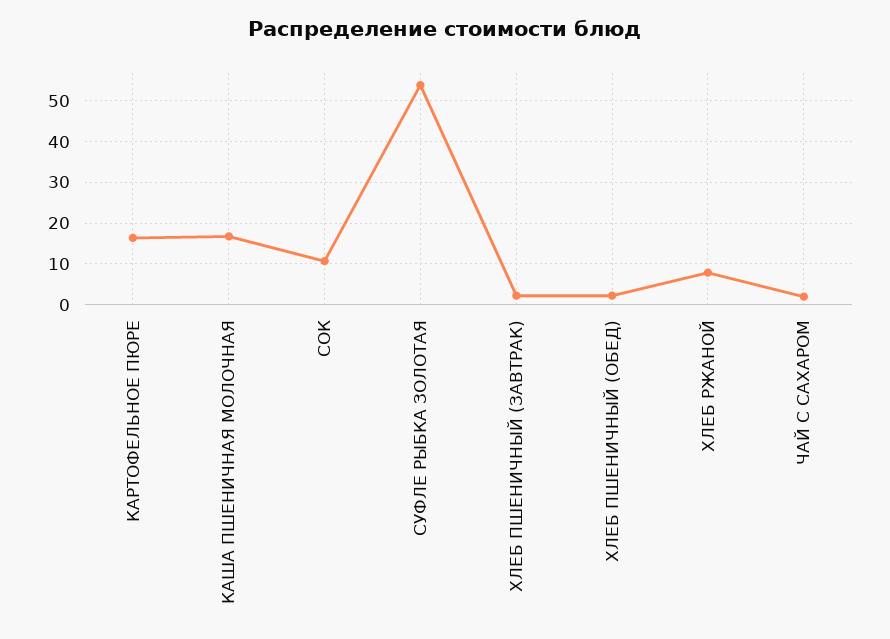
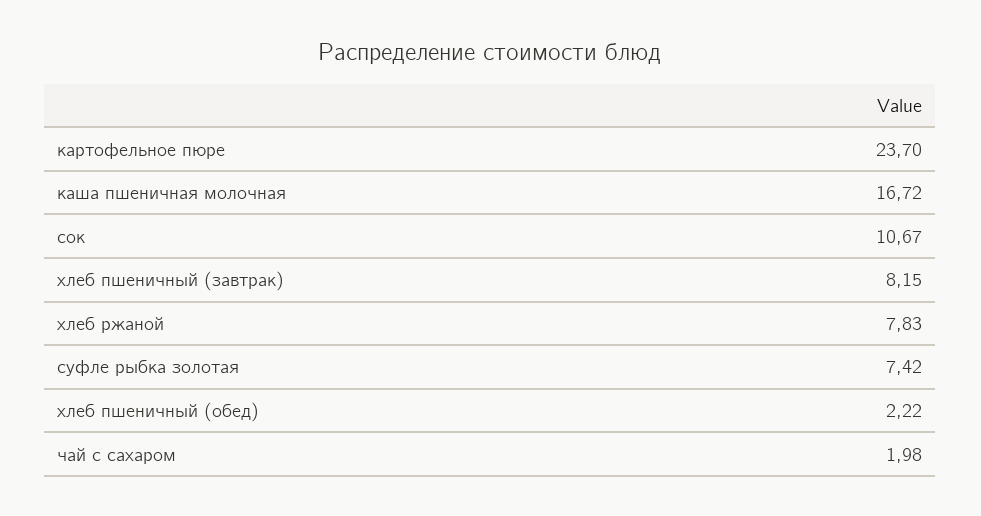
КАРТОФЕЛЬНОЕ ПЮРЕ: 16 -> 23.7
СУФЛЕ РЫБКА ЗОЛОТАЯ: 54 -> 7.42
ХЛЕБ ПШЕНИЧНЫЙ (ЗАВТРАК): 2 -> 8.15

